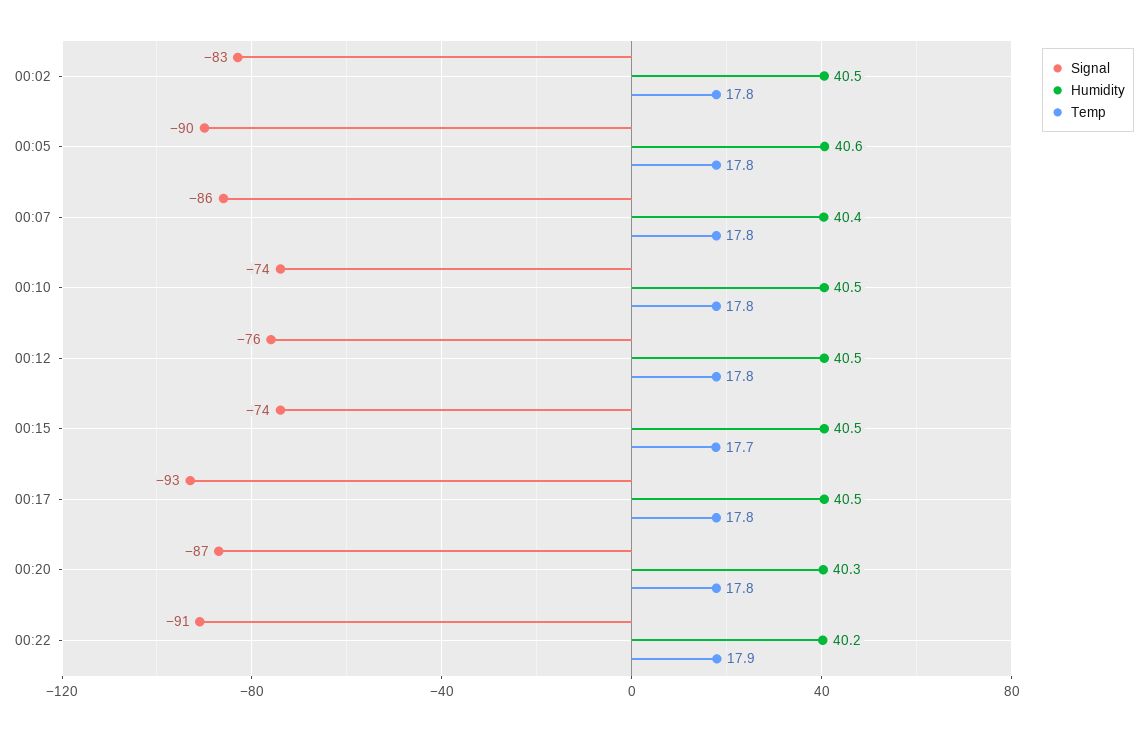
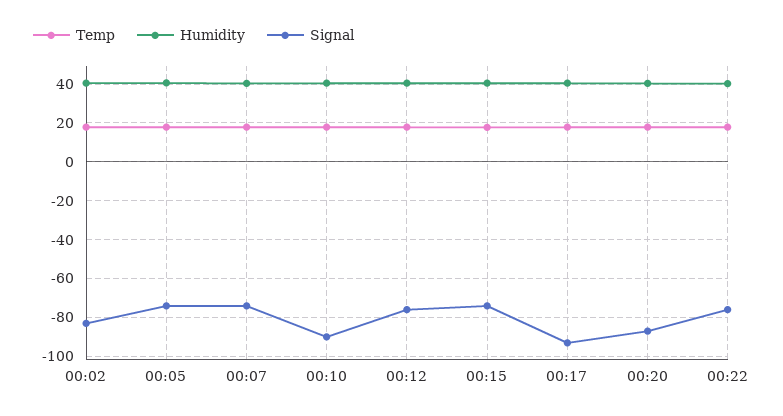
Signal, 00:05: -90 -> -75
Signal, 00:07: -86 -> -75
Signal, 00:10: -74 -> -90
Signal, 00:22: -91 -> -75

